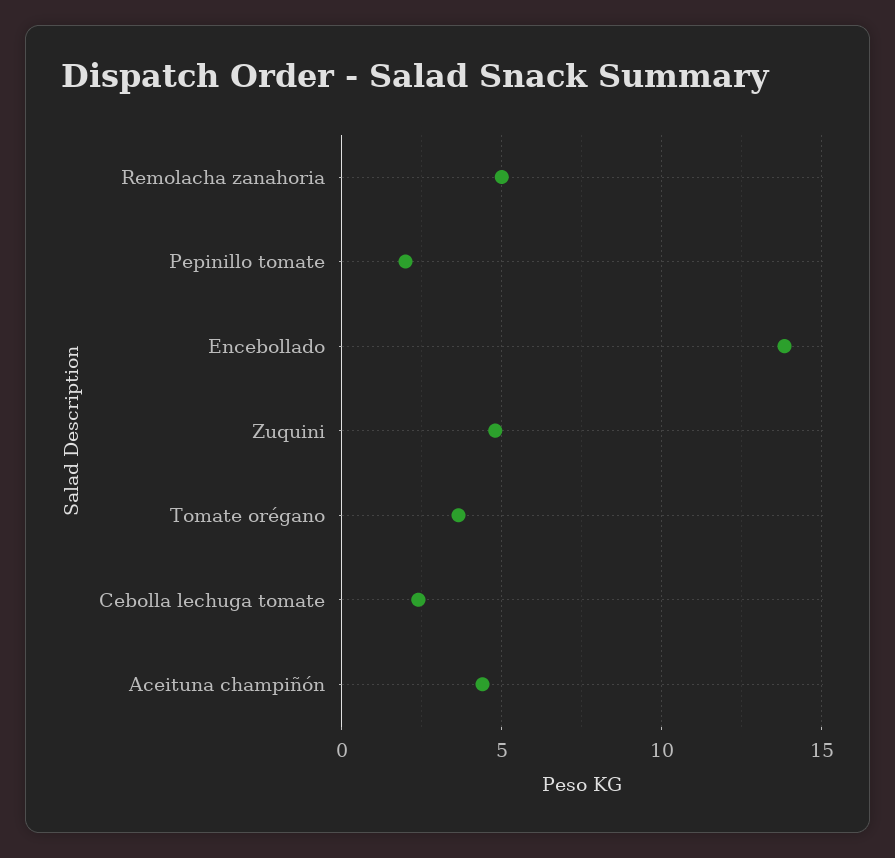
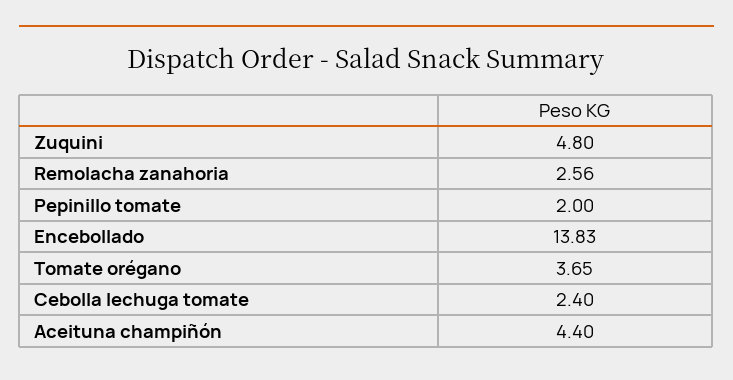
Remolacha zanahoria: 5 -> 2.56

